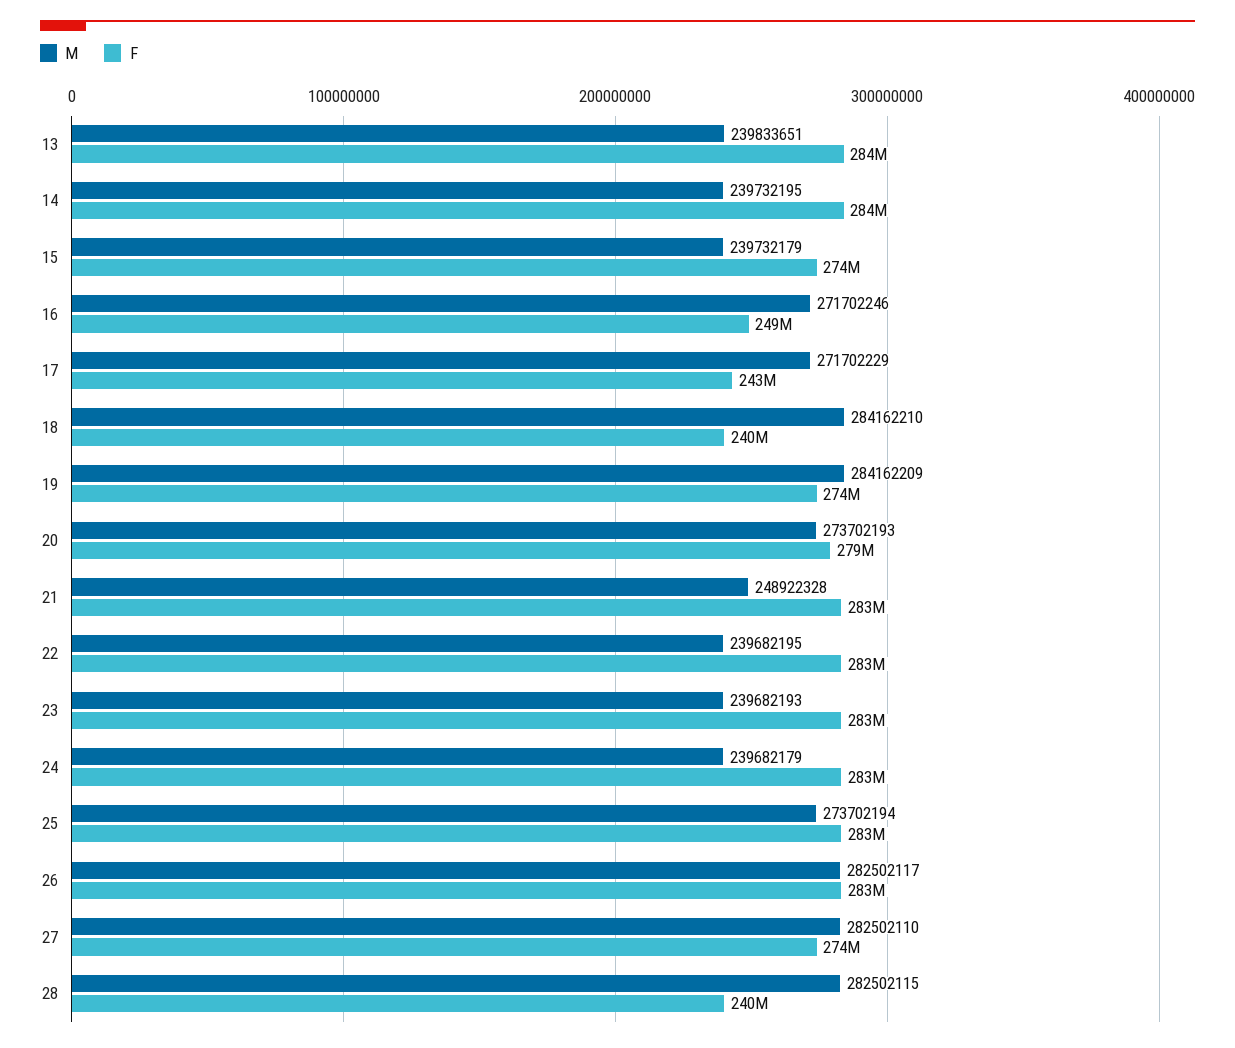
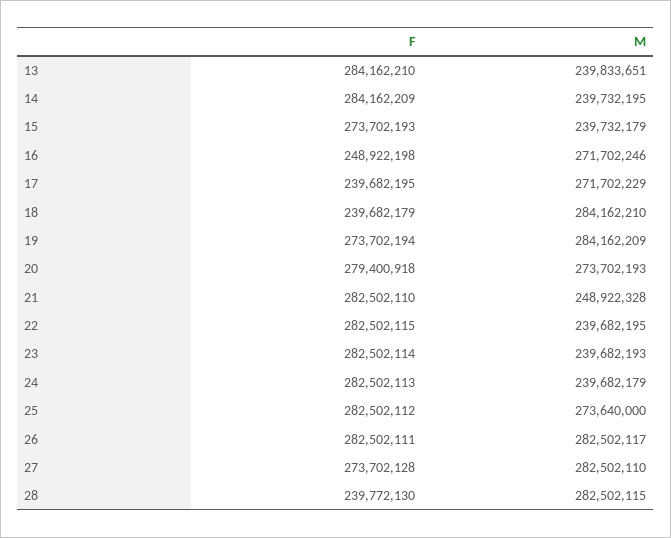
F, 17: 243000000 -> 239682195
M, 25: 273702194 -> 273640000

